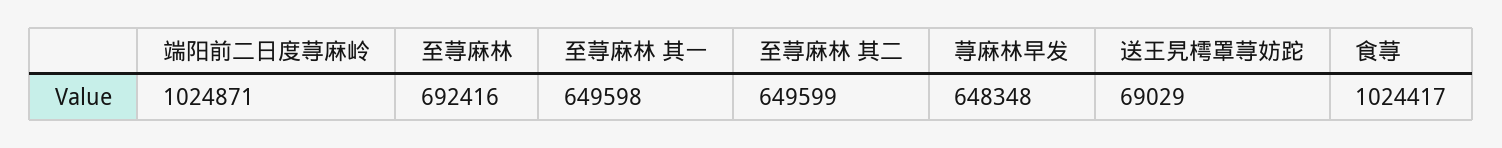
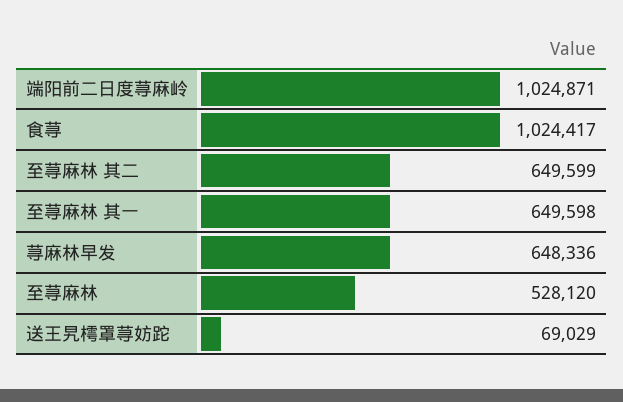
至荨麻林: 692416 -> 528120
荨麻林早发: 648348 -> 648336

